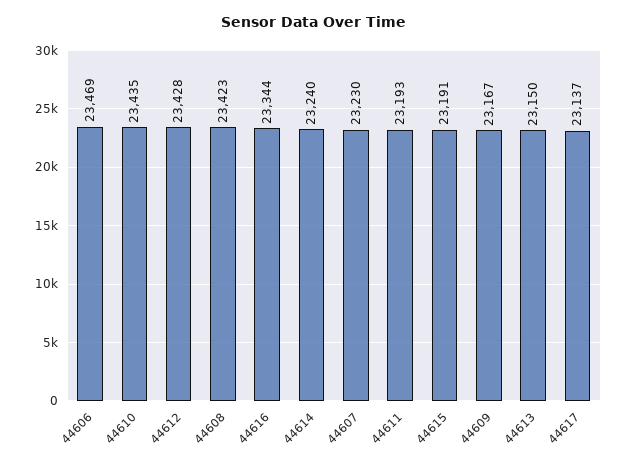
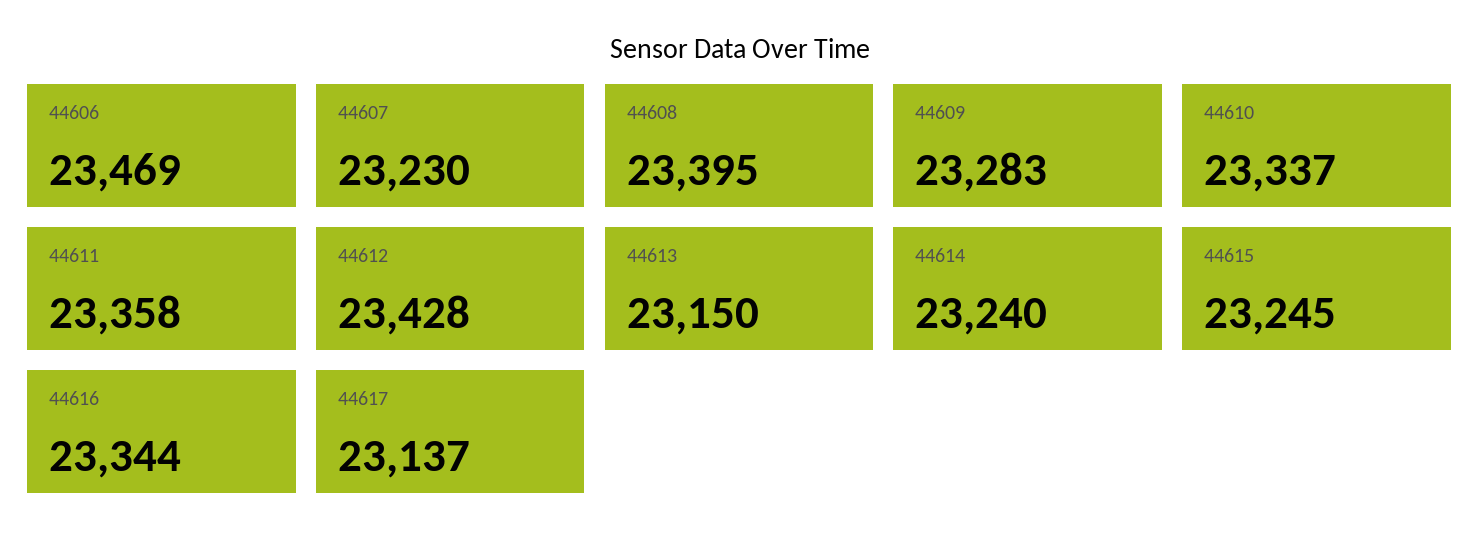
44610: 23435 -> 23337
44608: 23423 -> 23395
44611: 23193 -> 23358
44615: 23191 -> 23245
44609: 23167 -> 23283

